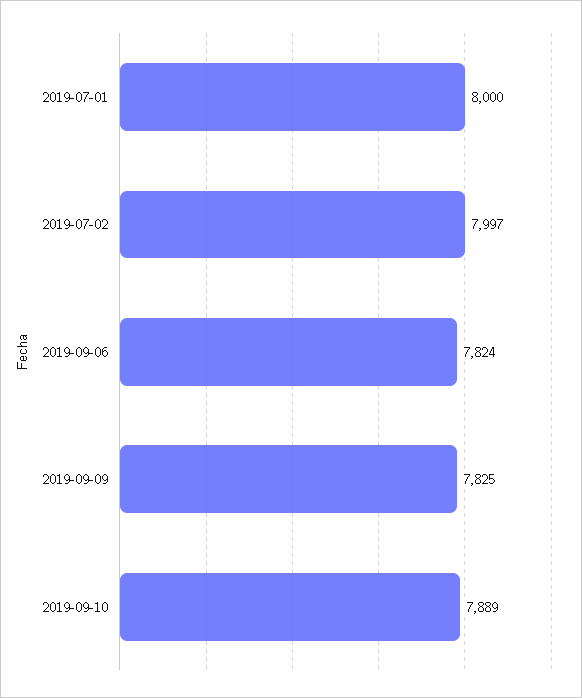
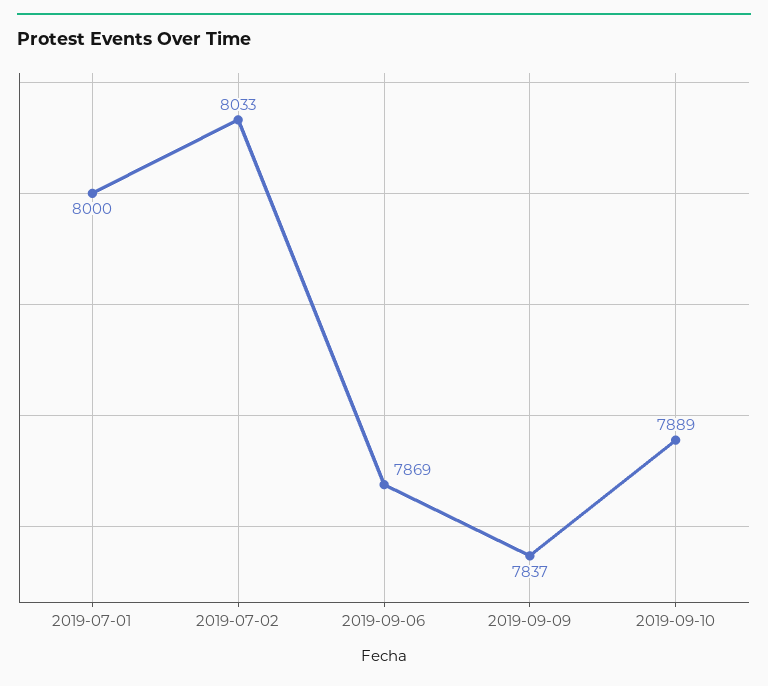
2019-07-02: 7997 -> 8033
2019-09-06: 7824 -> 7869
2019-09-09: 7825 -> 7837

